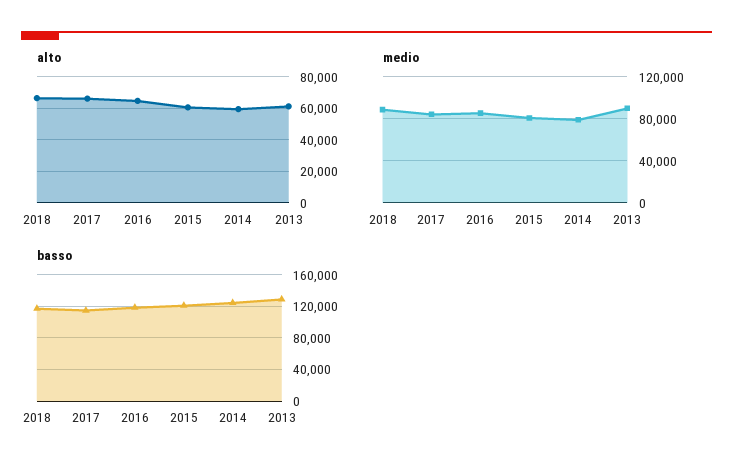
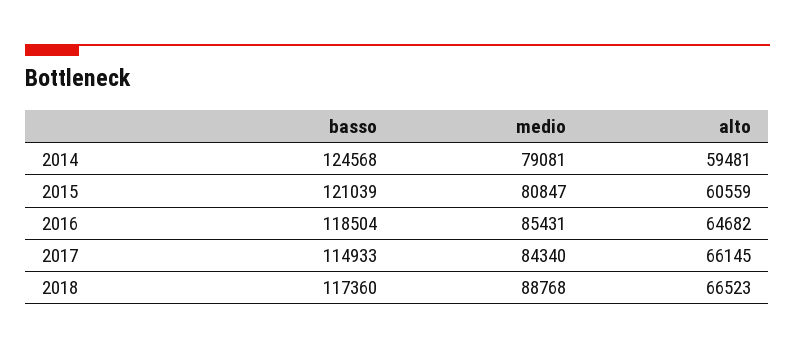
alto, 2013: 60000 -> none
medio, 2013: 90000 -> none
basso, 2013: 130000 -> none

